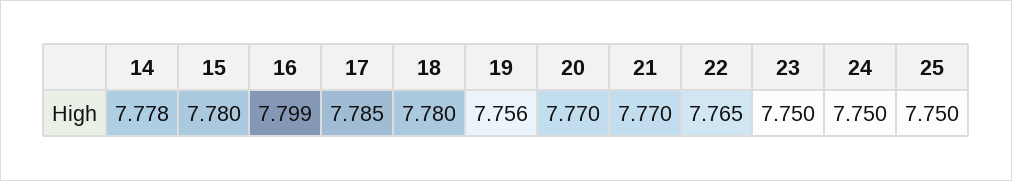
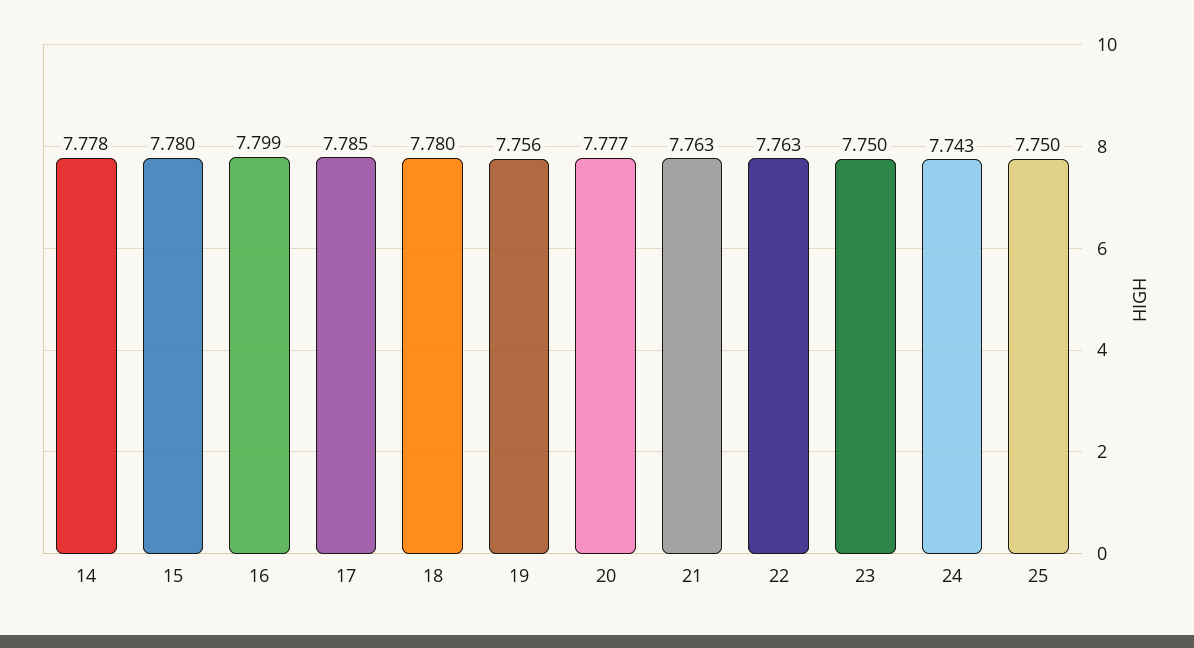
20: 7.77 -> 7.777
21: 7.77 -> 7.763
22: 7.765 -> 7.763
24: 7.75 -> 7.743

